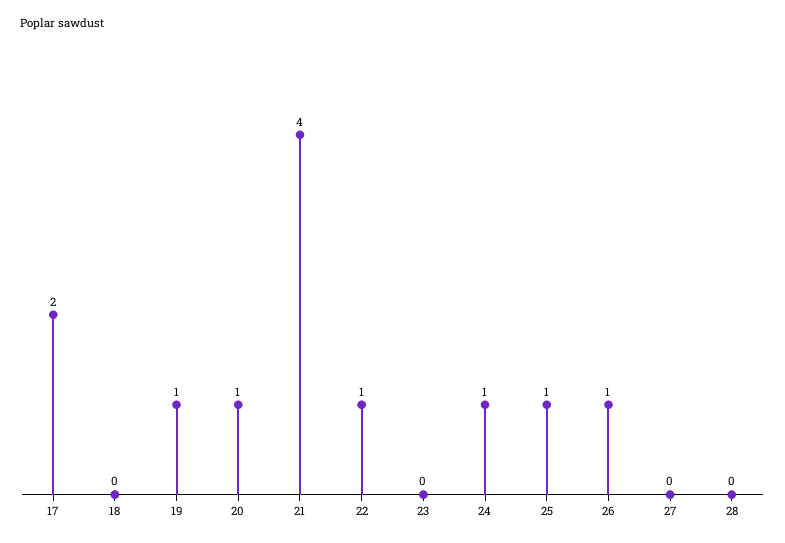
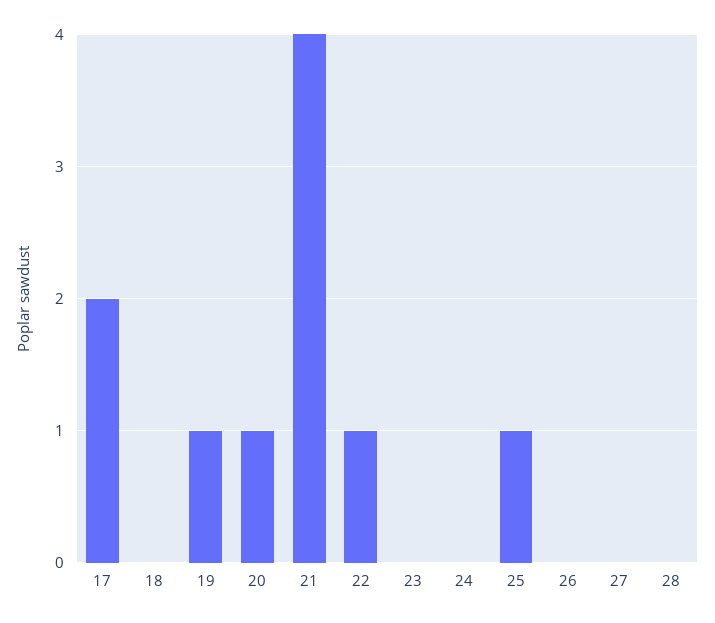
24: 1 -> 0
26: 1 -> 0

